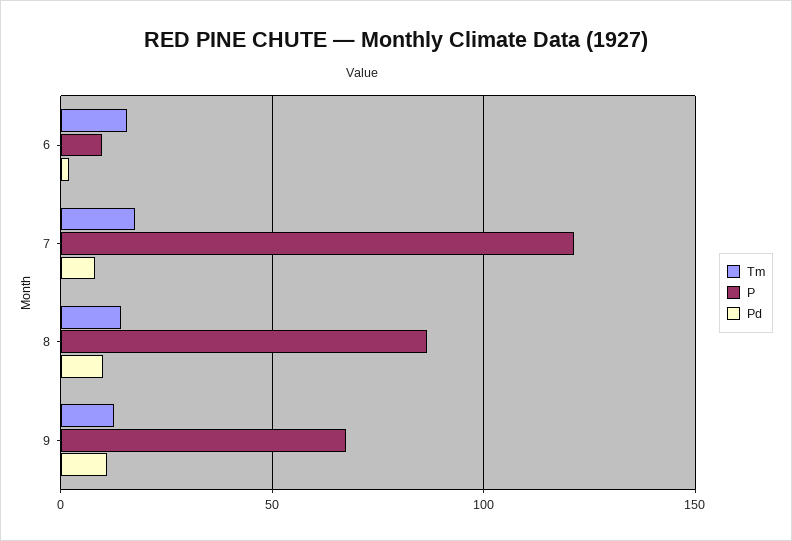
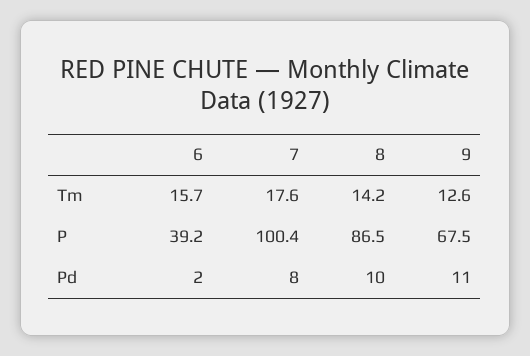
P, 6: 10 -> 39.2
P, 7: 120 -> 100.4

